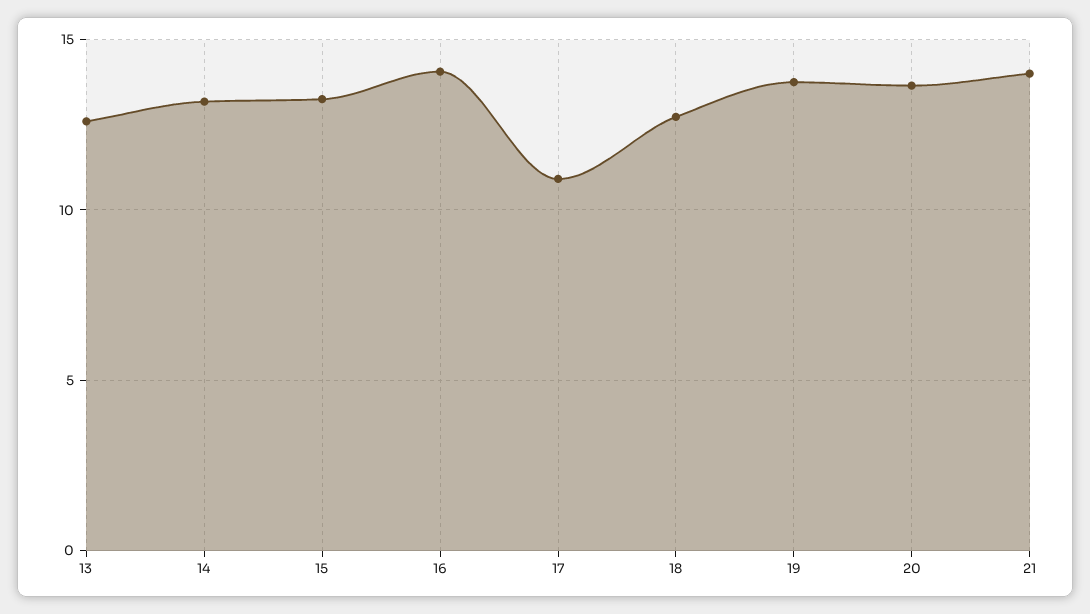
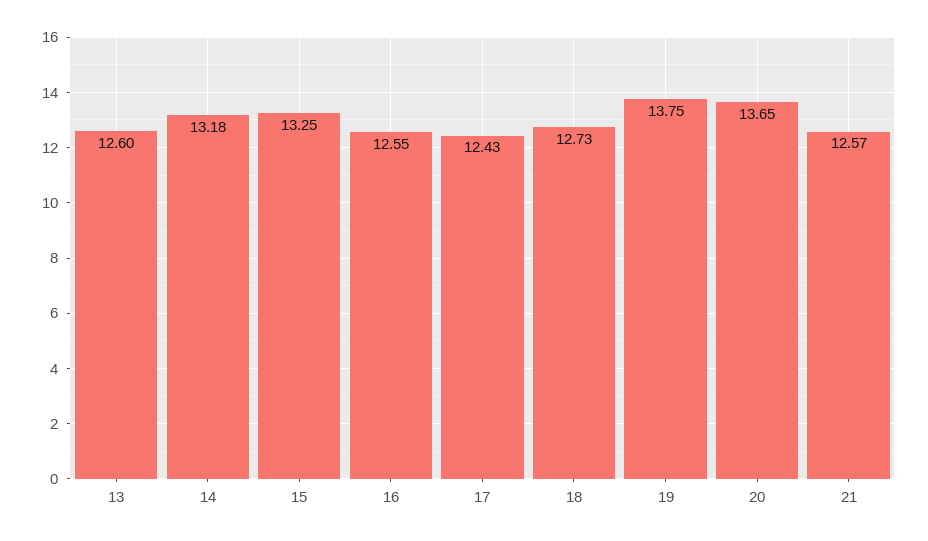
16: 14 -> 12.55
17: 11 -> 12.43
21: 14 -> 12.57

